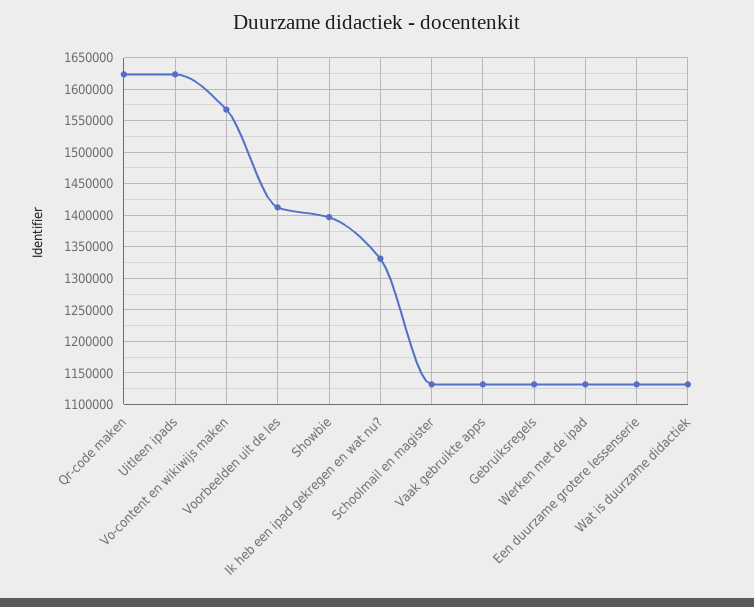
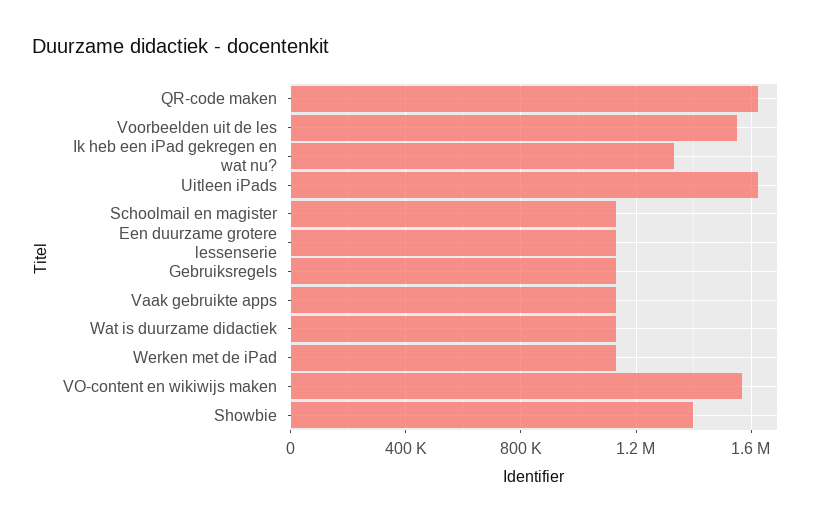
Voorbeelden uit de les: 1410000 -> 1550000

